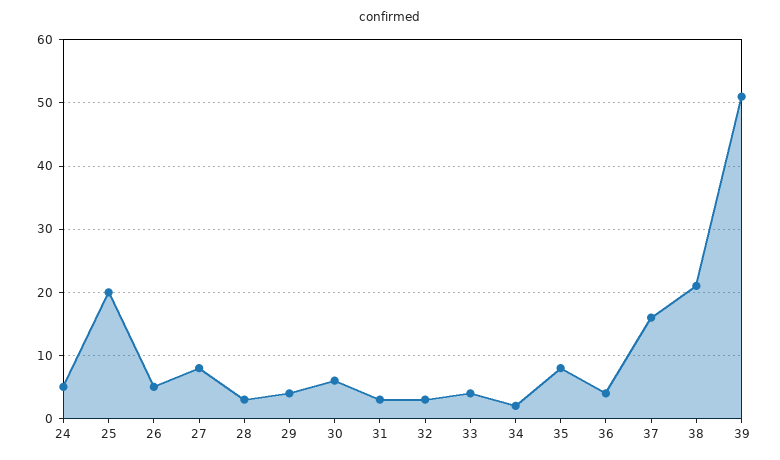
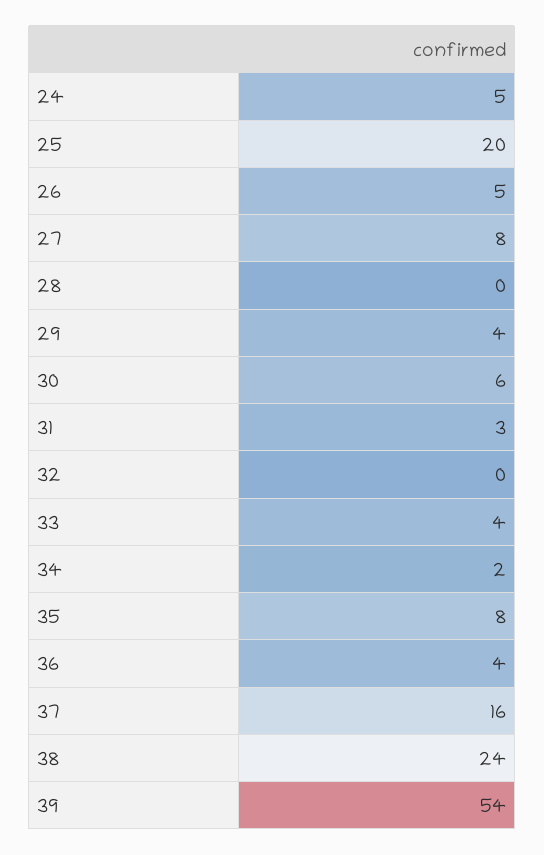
28: 3 -> 0
32: 3 -> 0
38: 21 -> 24
39: 51 -> 54

